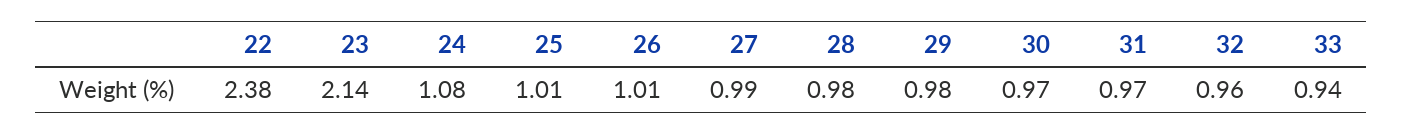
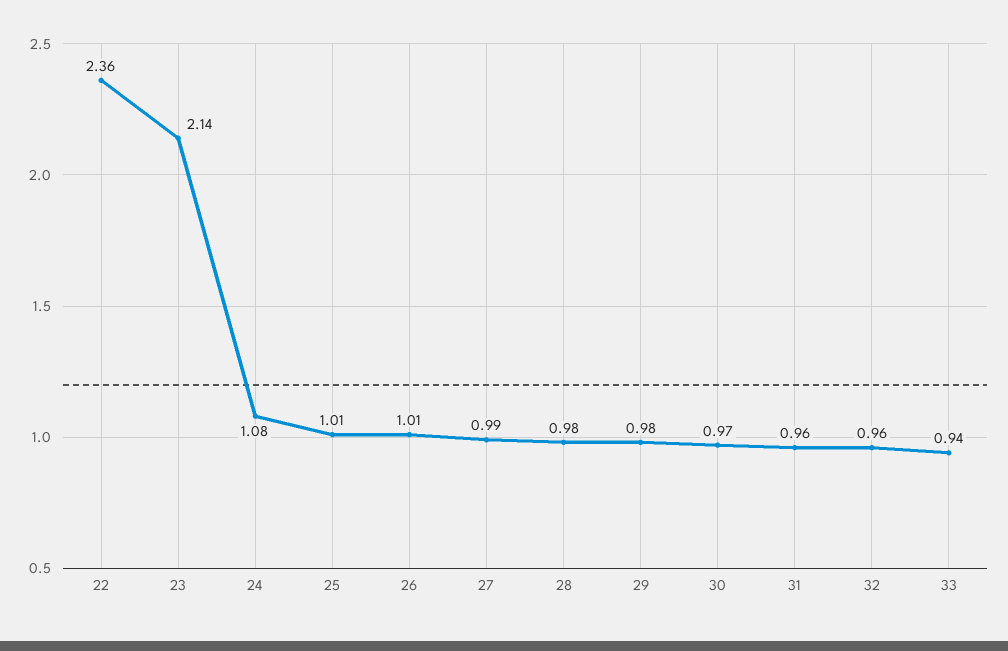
22: 2.38 -> 2.36
31: 0.97 -> 0.96

